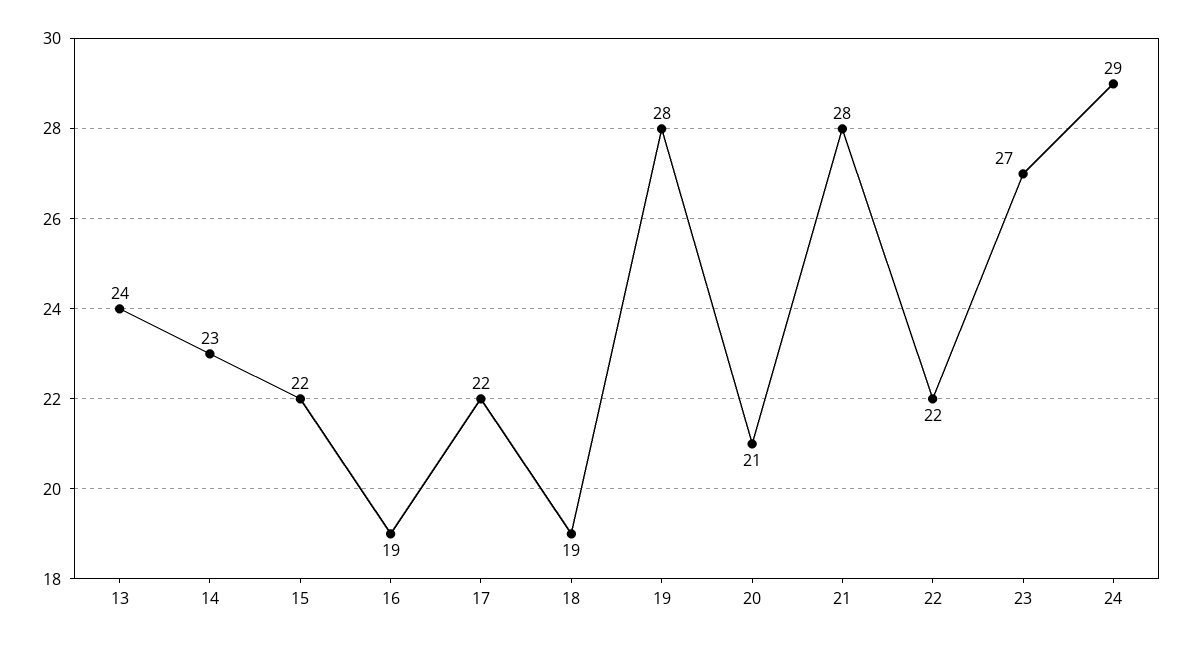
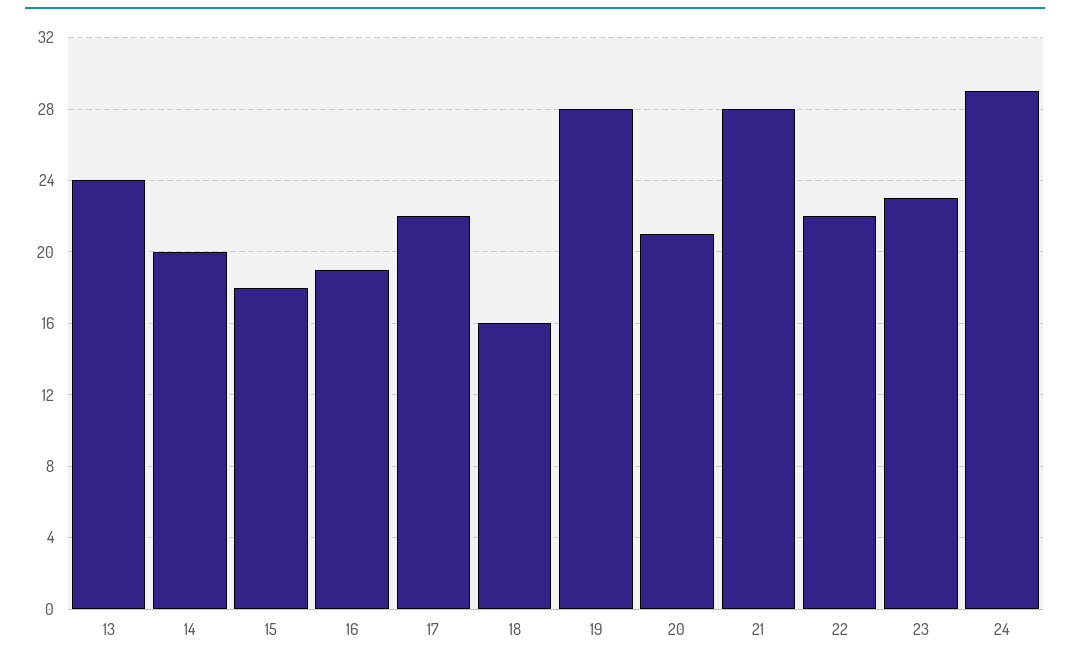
14: 23 -> 20
15: 22 -> 18
18: 19 -> 16
23: 27 -> 23

